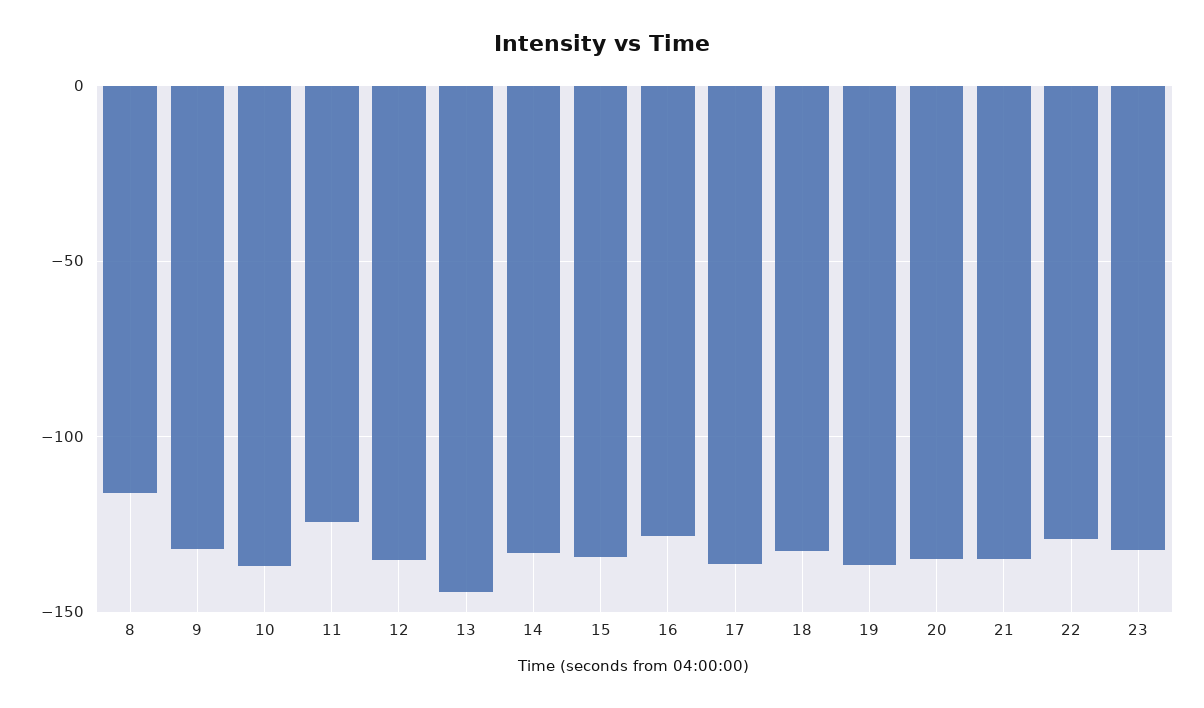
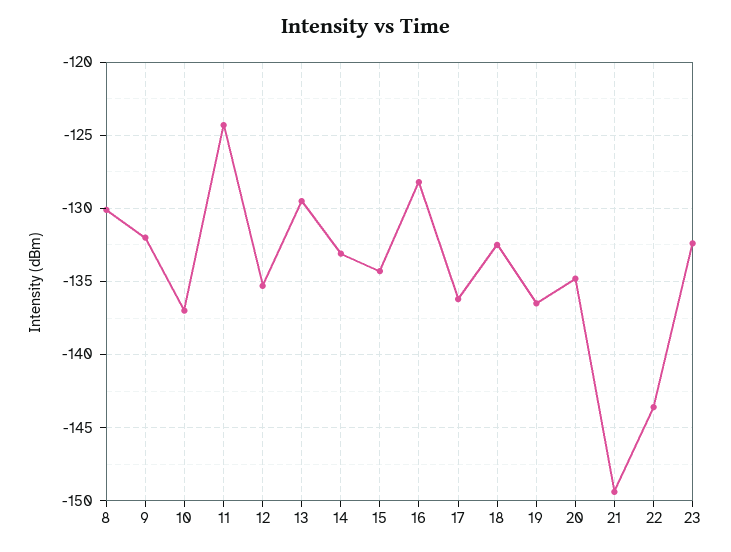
8: -115 -> -130
13: -145 -> -129.5
21: -135 -> -149.5
22: -130 -> -143.5

